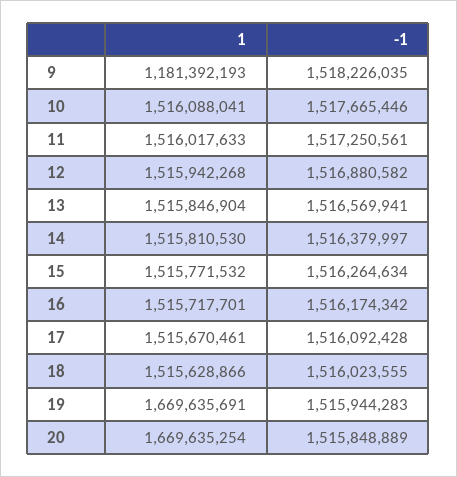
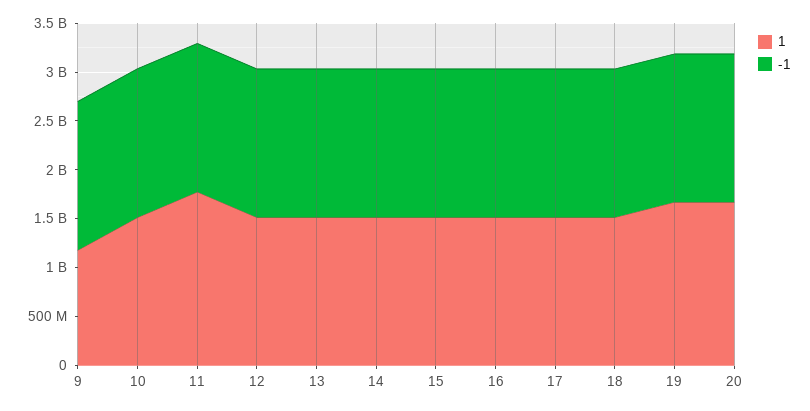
1, 11: 1516017633 -> 1800000000

